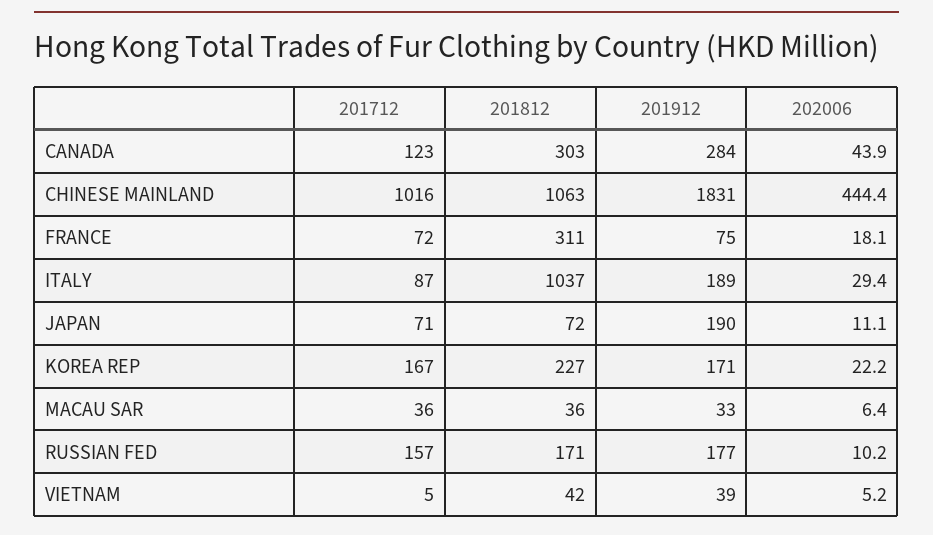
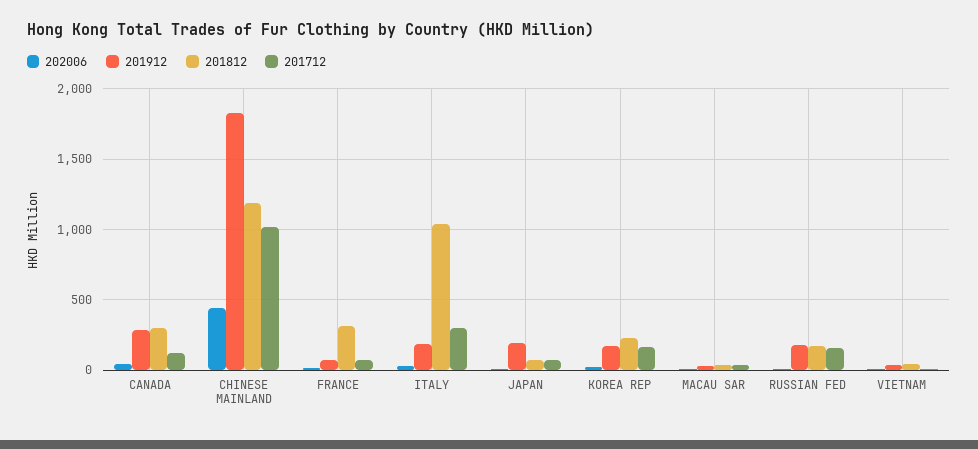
201812, CHINESE MAINLAND: 1063 -> 1200
201712, ITALY: 87 -> 300

